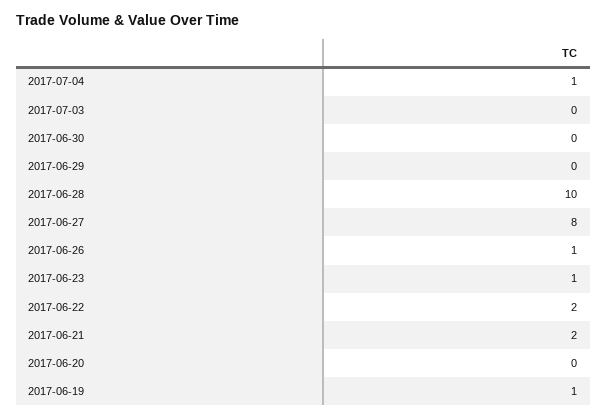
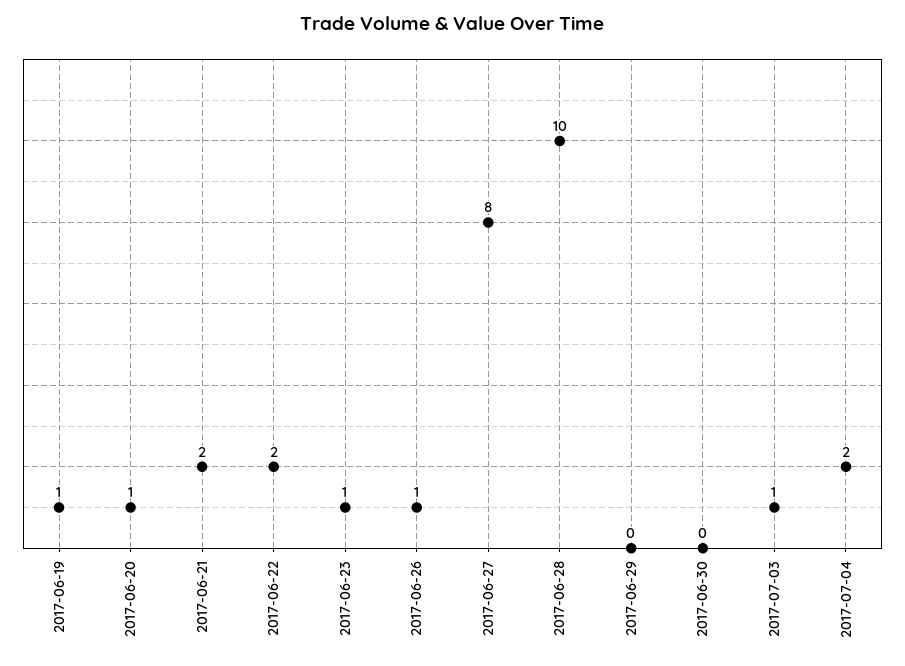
2017-07-04: 1 -> 2
2017-07-03: 0 -> 1
2017-06-20: 0 -> 1

